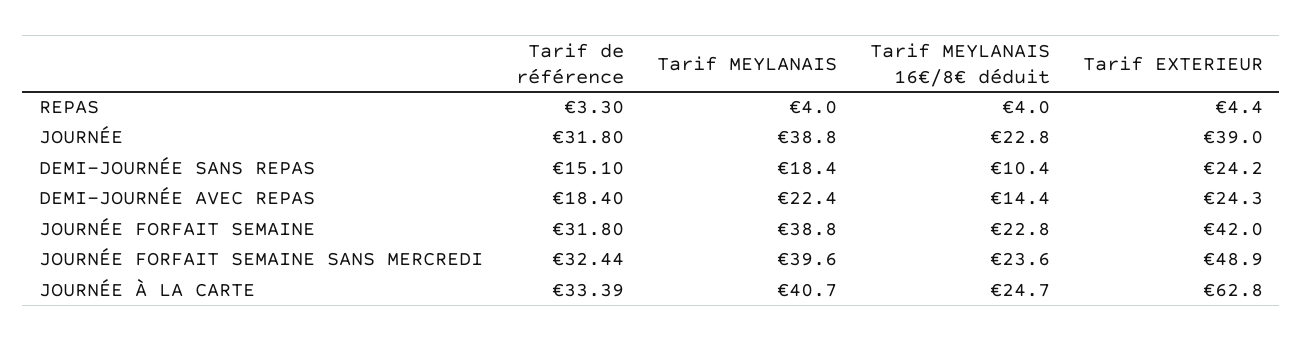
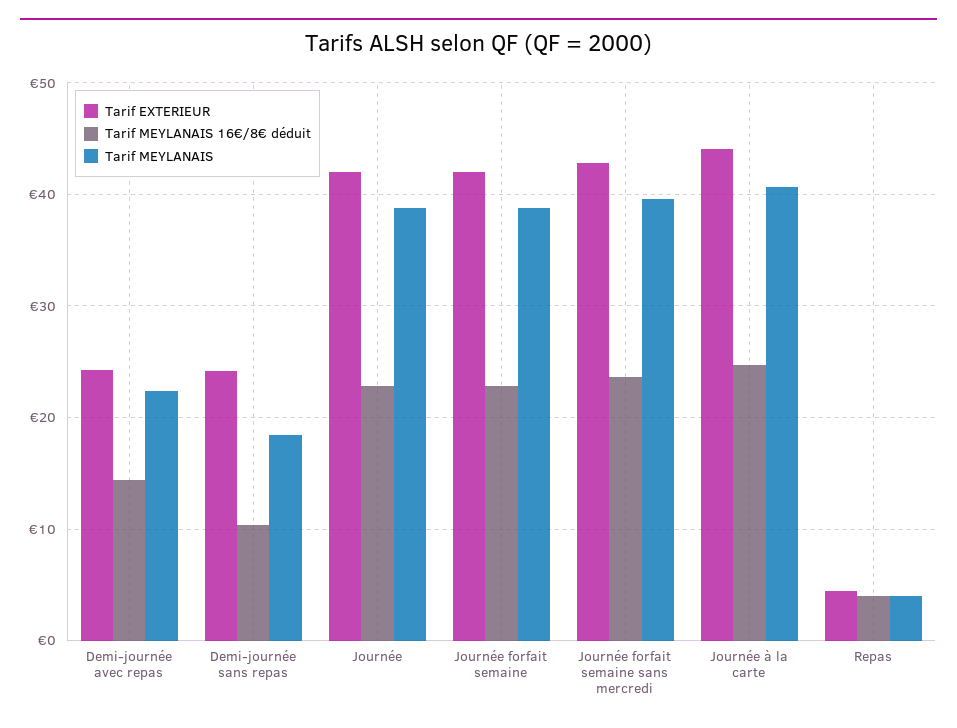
Tarif de référence, REPAS: 3.3 -> none
Tarif de référence, JOURNÉE: 31.8 -> none
Tarif EXTERIEUR, JOURNÉE: 39 -> 42
Tarif de référence, DEMI-JOURNÉE SANS REPAS: 15.1 -> none
Tarif de référence, DEMI-JOURNÉE AVEC REPAS: 18.4 -> none
Tarif de référence, JOURNÉE FORFAIT SEMAINE: 31.8 -> none
Tarif de référence, JOURNÉE FORFAIT SEMAINE SANS MERCREDI: 32.44 -> none
Tarif EXTERIEUR, JOURNÉE FORFAIT SEMAINE SANS MERCREDI: 48.9 -> 43
Tarif de référence, JOURNÉE À LA CARTE: 33.39 -> none
Tarif EXTERIEUR, JOURNÉE À LA CARTE: 62.8 -> 44

